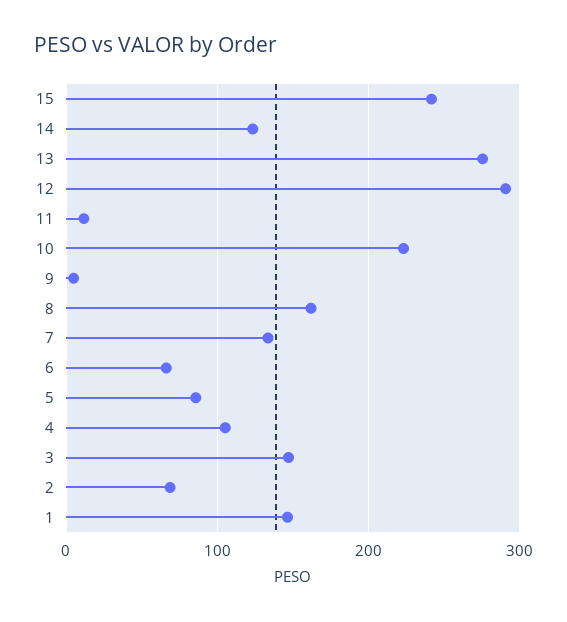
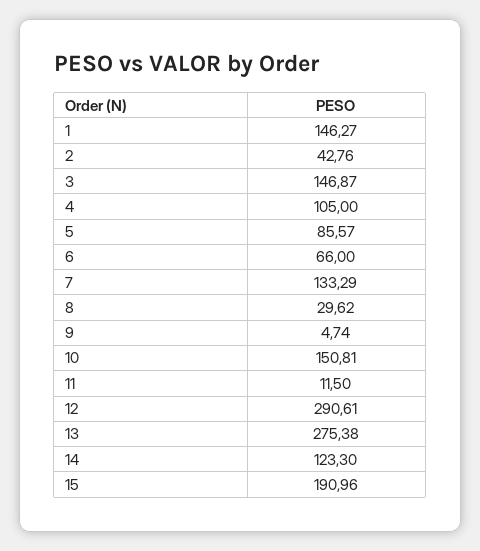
15: 240 -> 190.96
10: 220 -> 150.81
8: 160 -> 29.62
2: 70 -> 42.76

